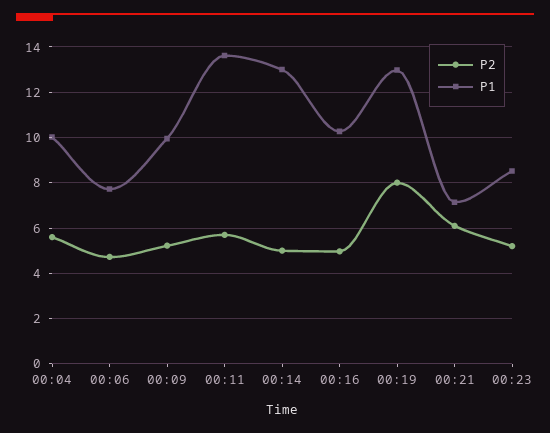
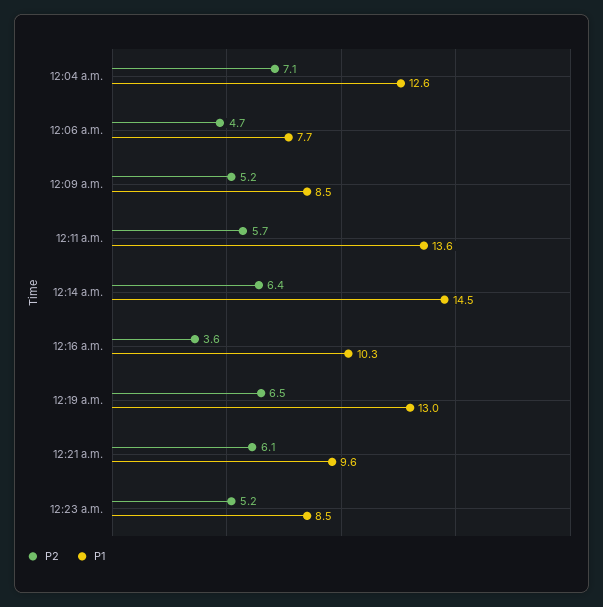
P2, 00:04: 5.5 -> 7.1
P1, 00:04: 10 -> 12.6
P1, 00:09: 10 -> 8.5
P2, 00:14: 5 -> 6.4
P1, 00:14: 13 -> 14.5
P2, 00:16: 5 -> 3.6
P2, 00:19: 8 -> 6.5
P1, 00:21: 7 -> 9.6

